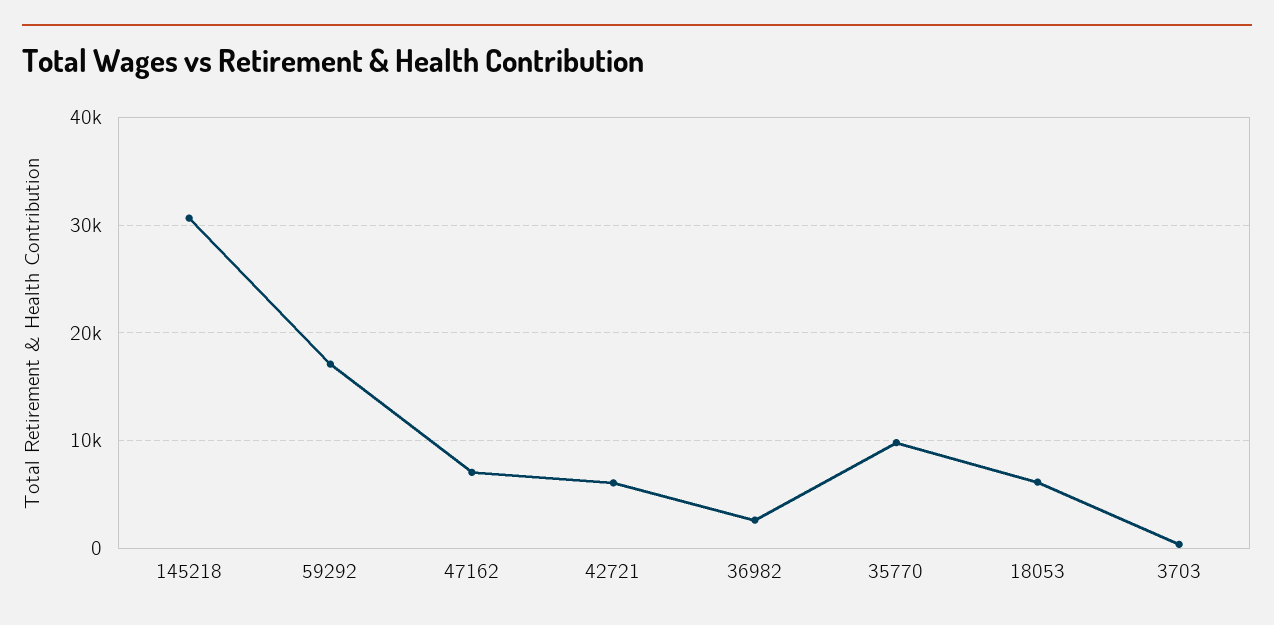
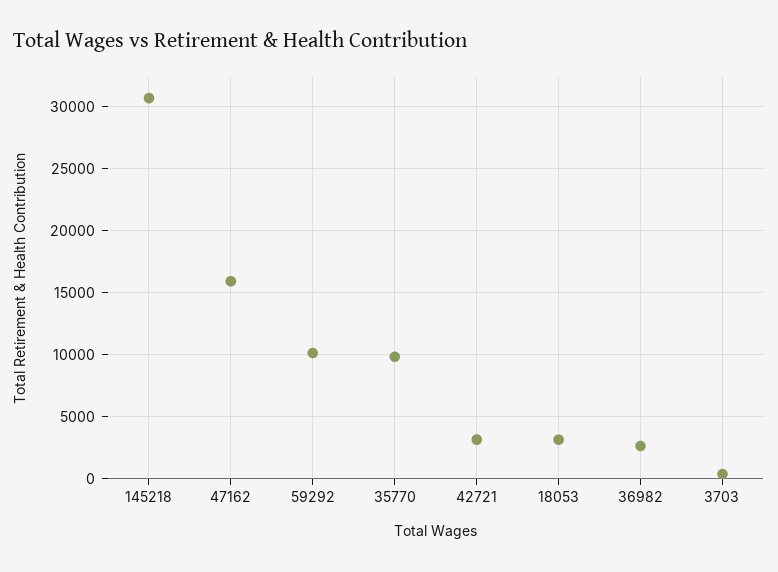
59292: 17000 -> 10000
47162: 7000 -> 16000
42721: 6000 -> 3000
18053: 6000 -> 3000

